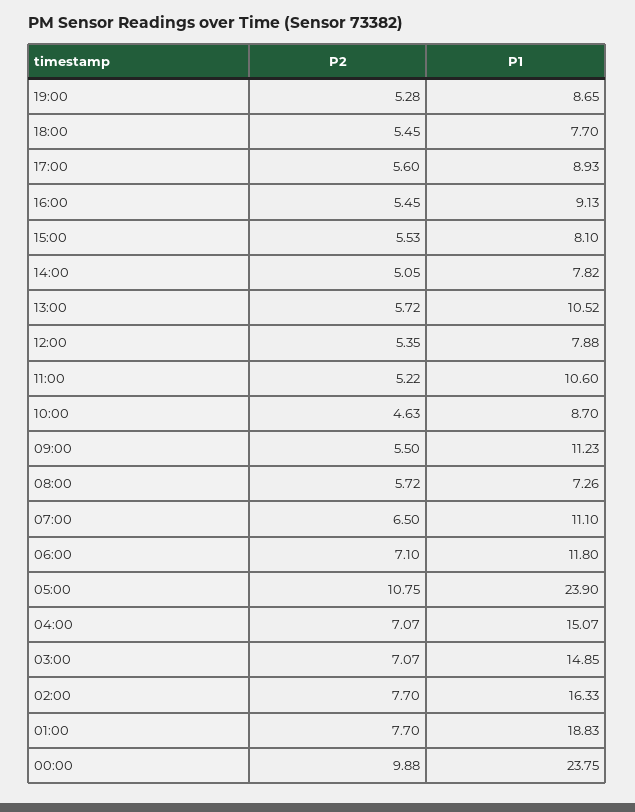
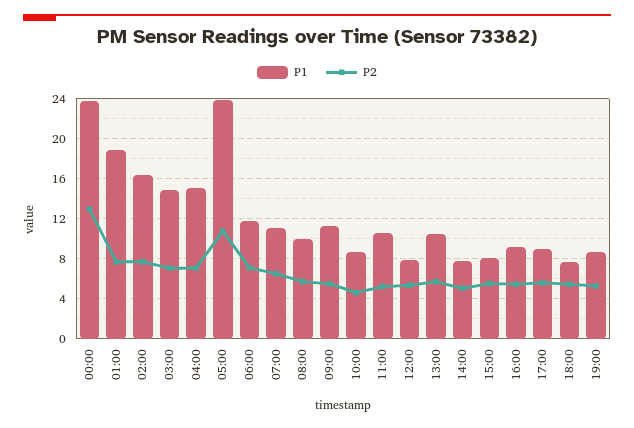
P1, 08:00: 7.26 -> 10
P2, 00:00: 9.88 -> 13

